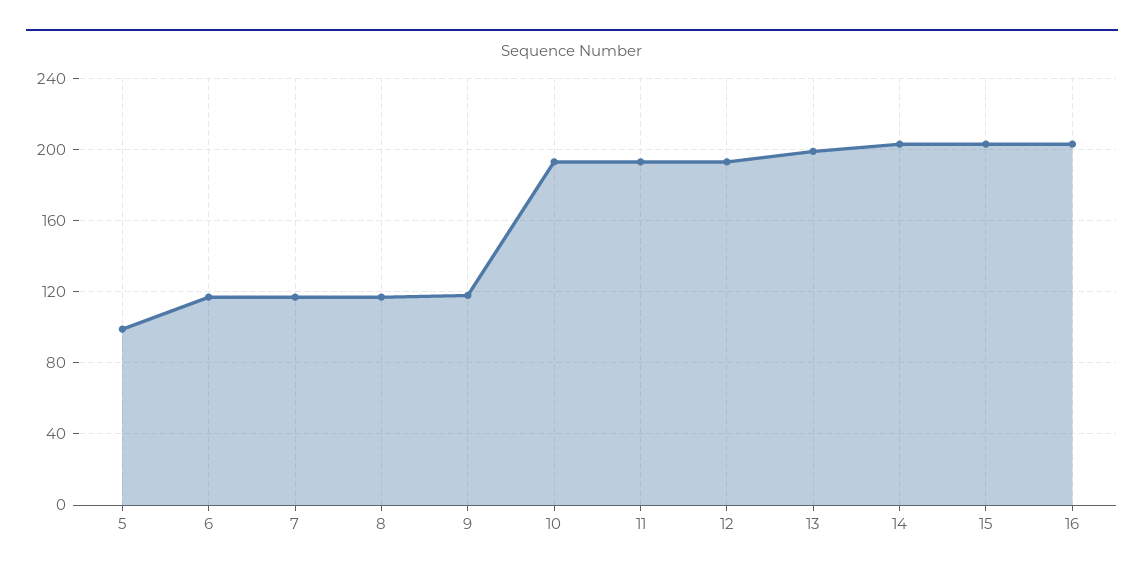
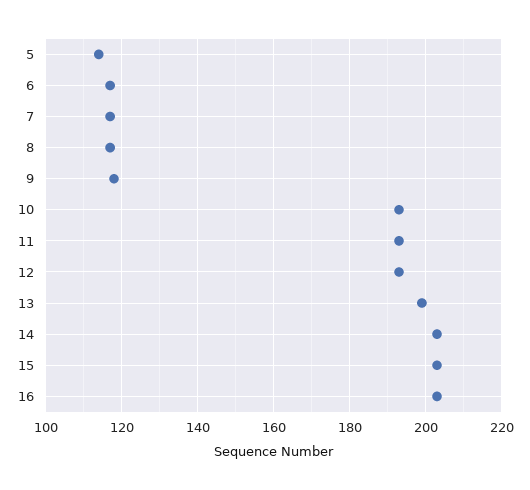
5: 100 -> 115

